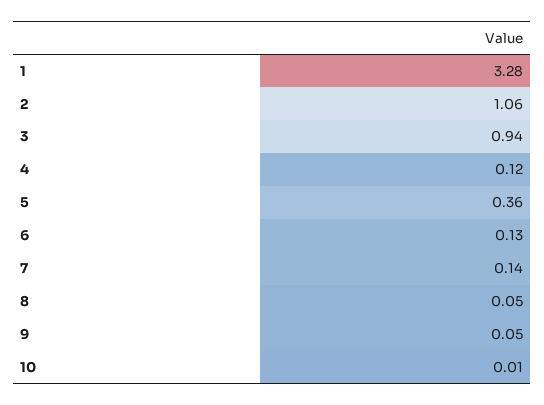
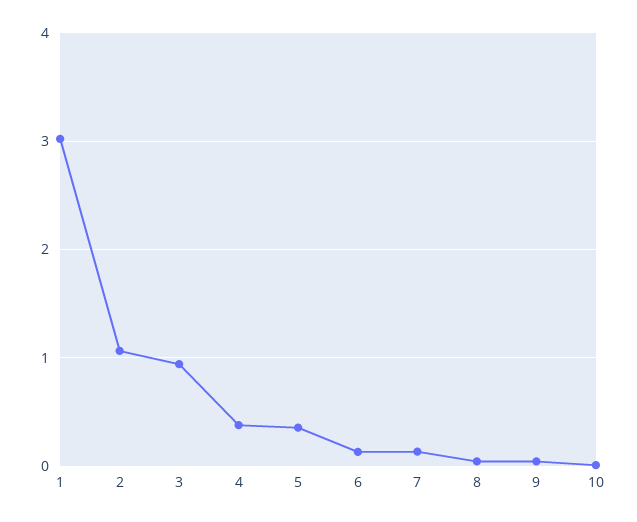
1: 3.28 -> 3
4: 0.12 -> 0.4

